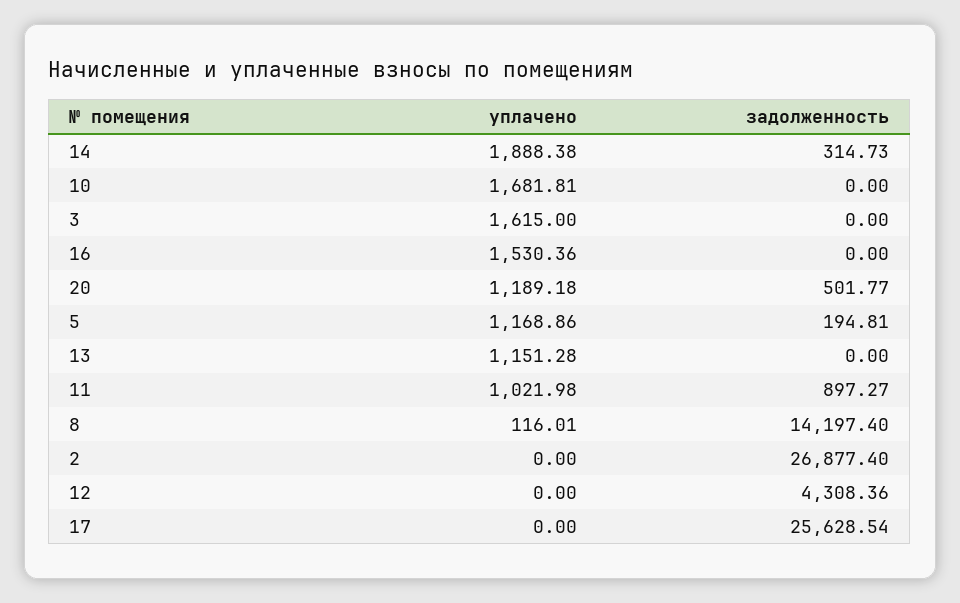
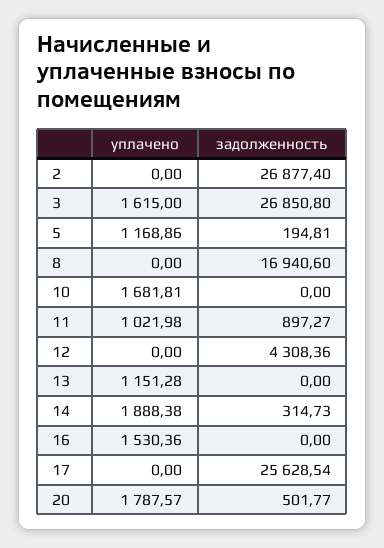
задолженность, 3: 0 -> 26850.8
уплачено, 20: 1189.18 -> 1787.57
уплачено, 8: 116.01 -> 0
задолженность, 8: 14197.4 -> 16940.6

